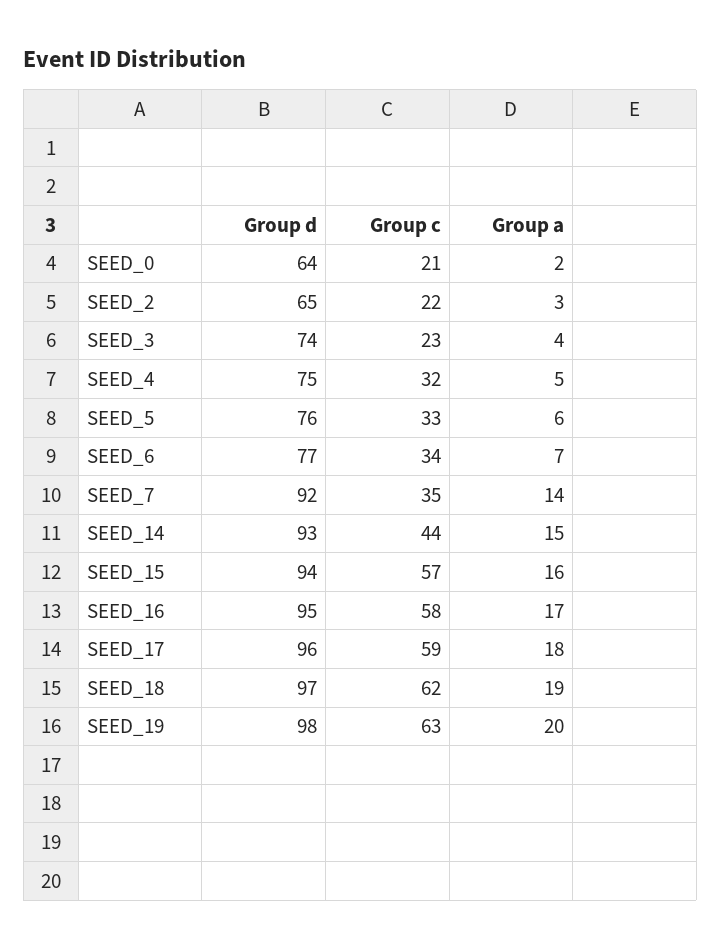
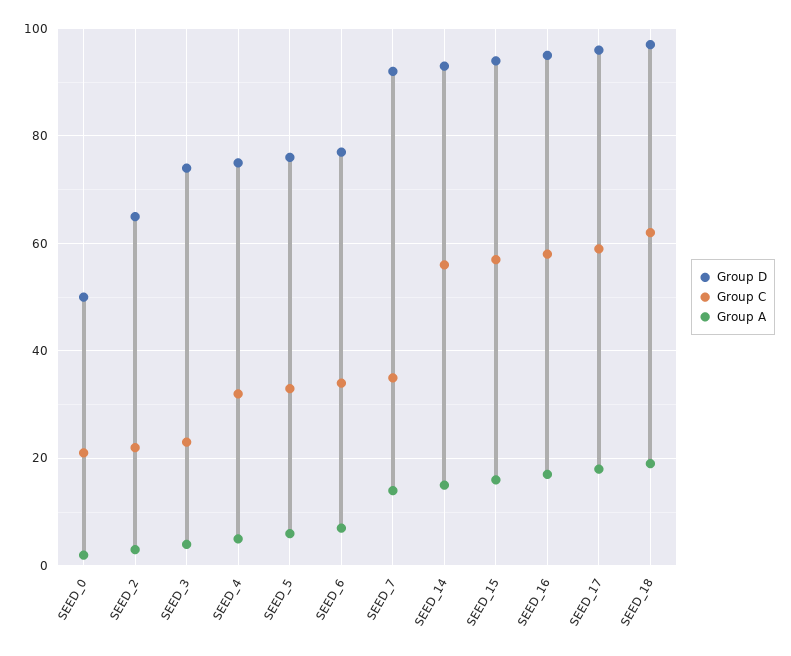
Group d, SEED_0: 64 -> 50
Group c, SEED_14: 44 -> 55
Group d, SEED_19: 98 -> none
Group c, SEED_19: 63 -> none
Group a, SEED_19: 20 -> none

